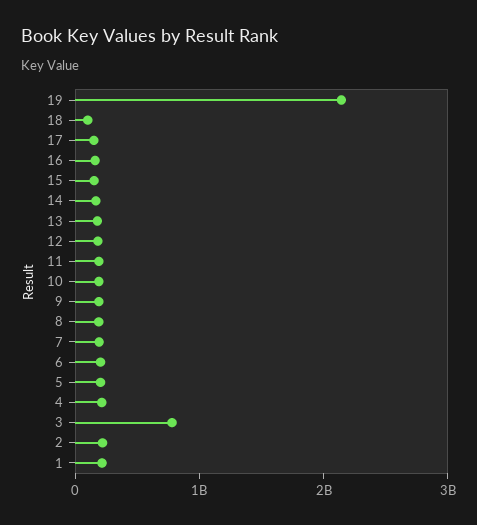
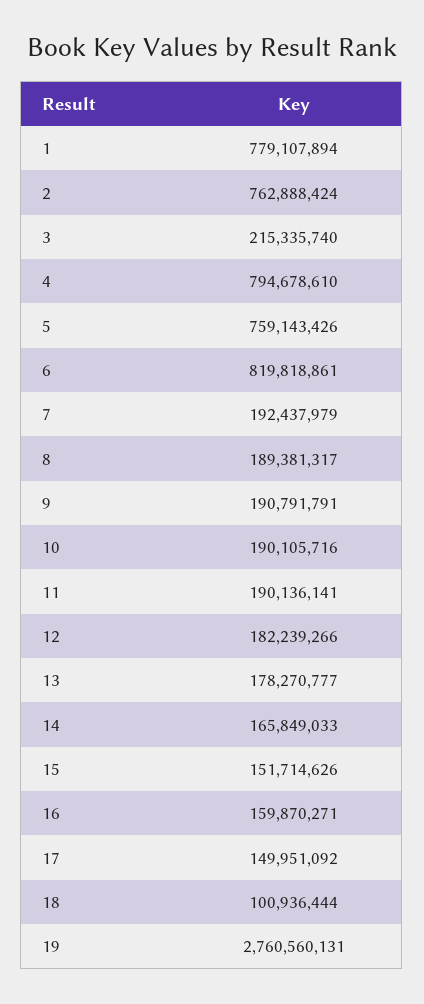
19: 2200000000 -> 2760560131
6: 200000000 -> 819818861
5: 200000000 -> 759143426
4: 200000000 -> 794678610
3: 800000000 -> 215335740
2: 200000000 -> 762888424
1: 200000000 -> 779107894

